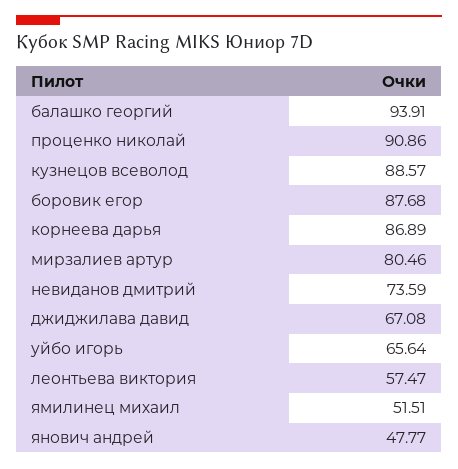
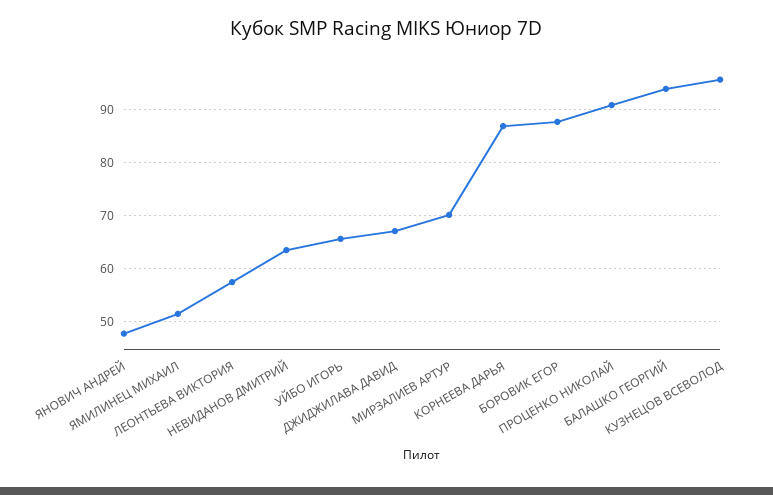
кузнецов всеволод: 88.57 -> 96
мирзалиев артур: 80.46 -> 70
невиданов дмитрий: 73.59 -> 64

